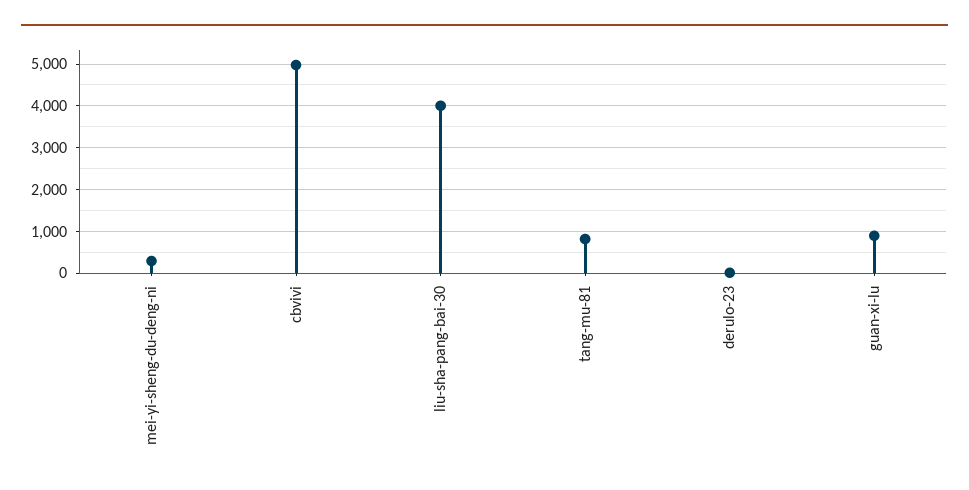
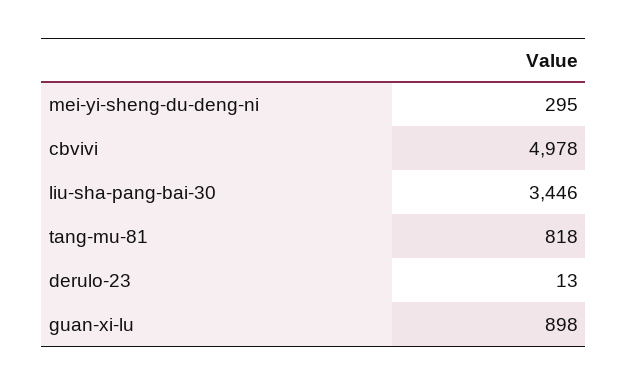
liu-sha-pang-bai-30: 4000 -> 3446

